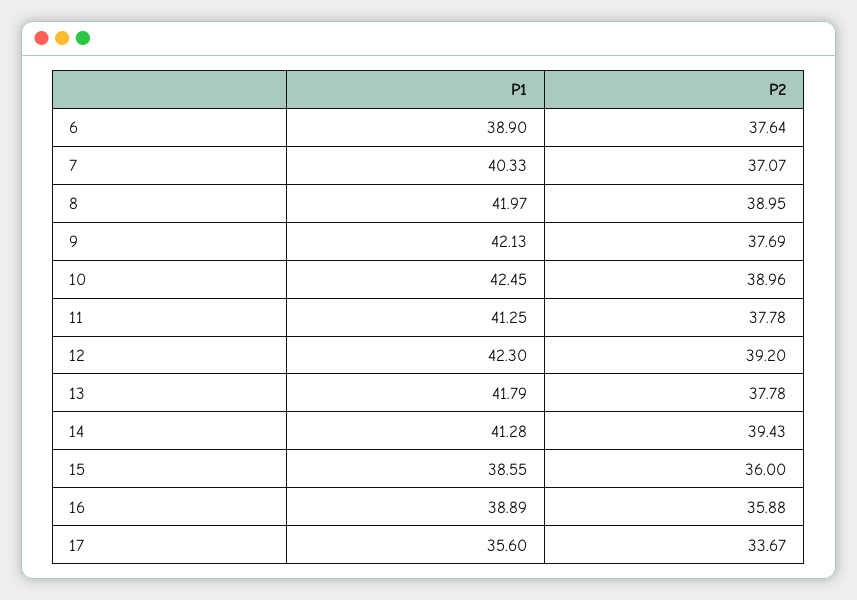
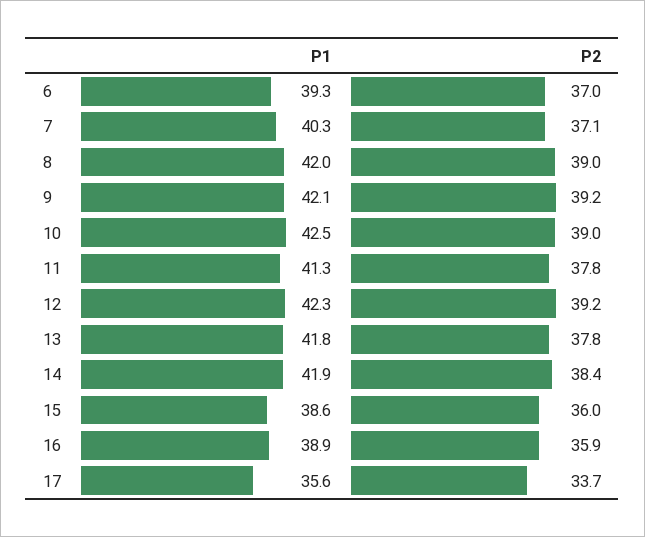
P1, 6: 38.9 -> 39.3
P2, 6: 37.64 -> 37
P2, 9: 37.69 -> 39.2
P1, 14: 41.28 -> 41.9
P2, 14: 39.43 -> 38.4

